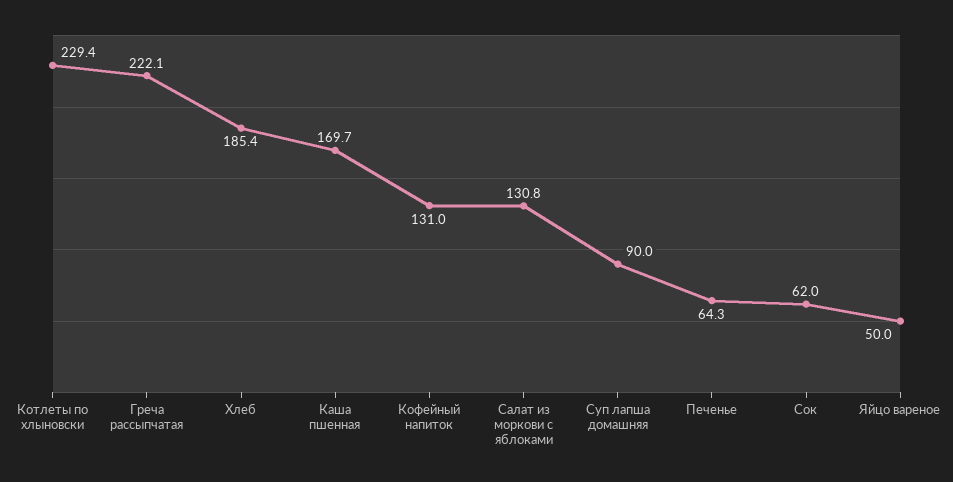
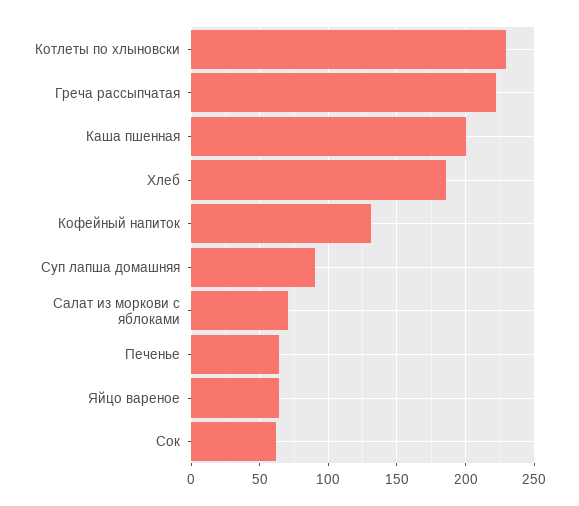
Каша пшенная: 169.7 -> 200
Салат из моркови с яблоками: 130.8 -> 70
Яйцо вареное: 50 -> 65

